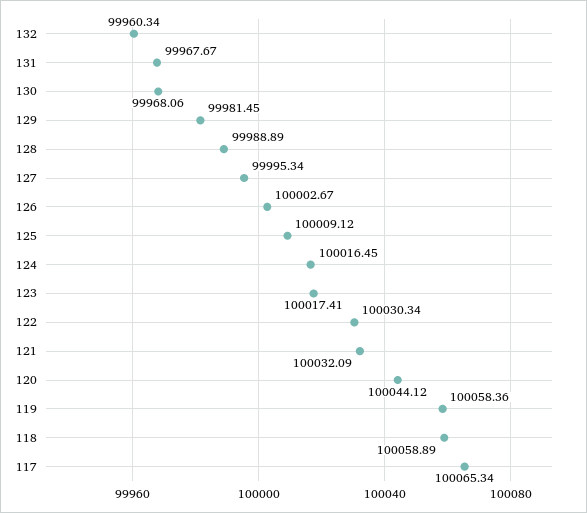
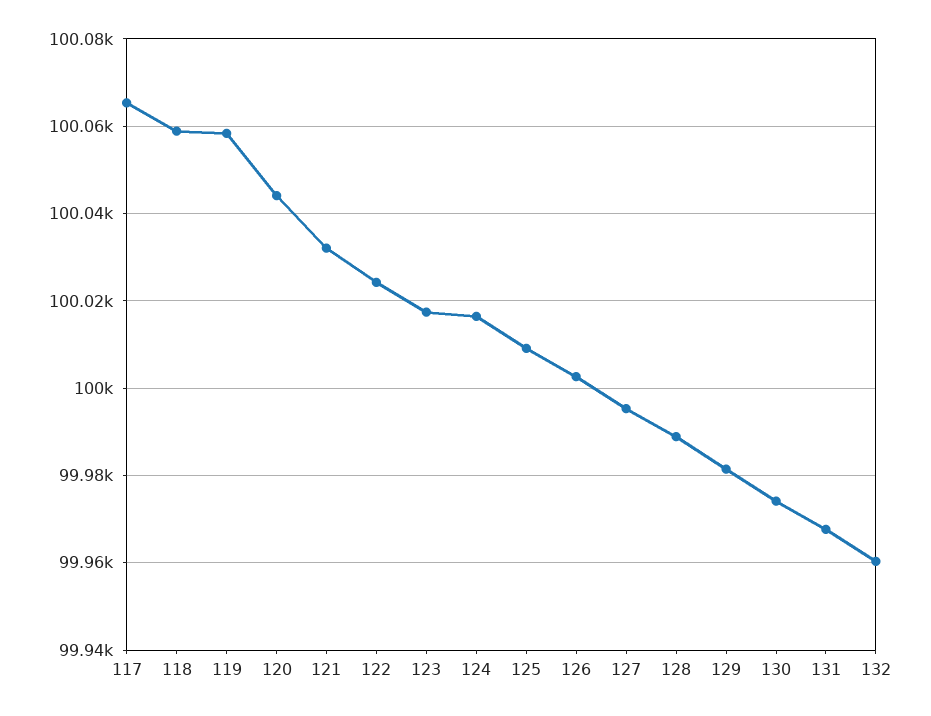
130: 99968.06 -> 99974
122: 100030.34 -> 100024

